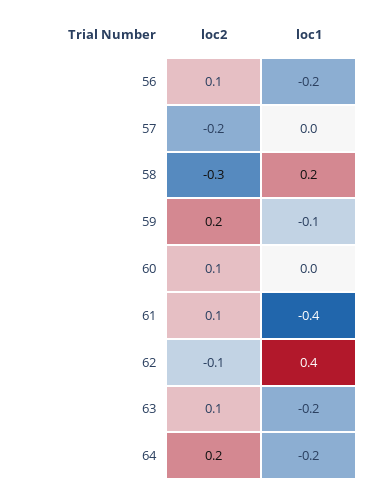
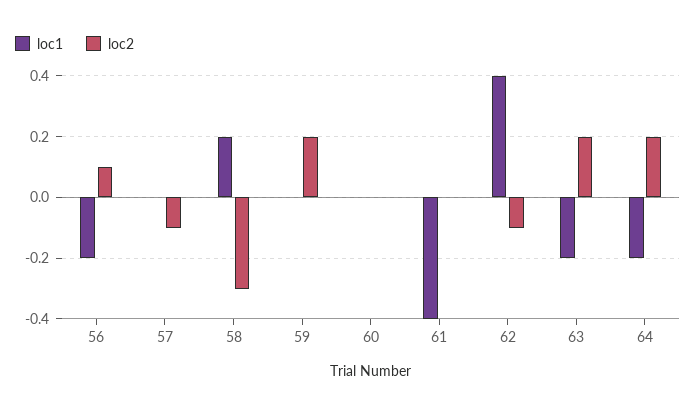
loc2, 57: -0.2 -> -0.1
loc1, 59: -0.1 -> 0
loc2, 60: 0.1 -> 0
loc2, 61: 0.1 -> 0
loc2, 63: 0.1 -> 0.2

